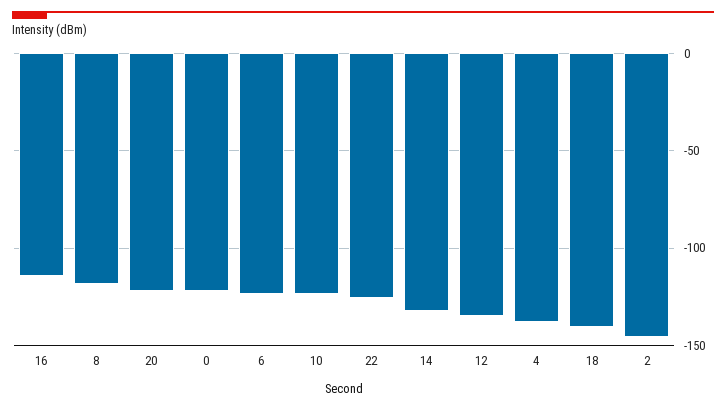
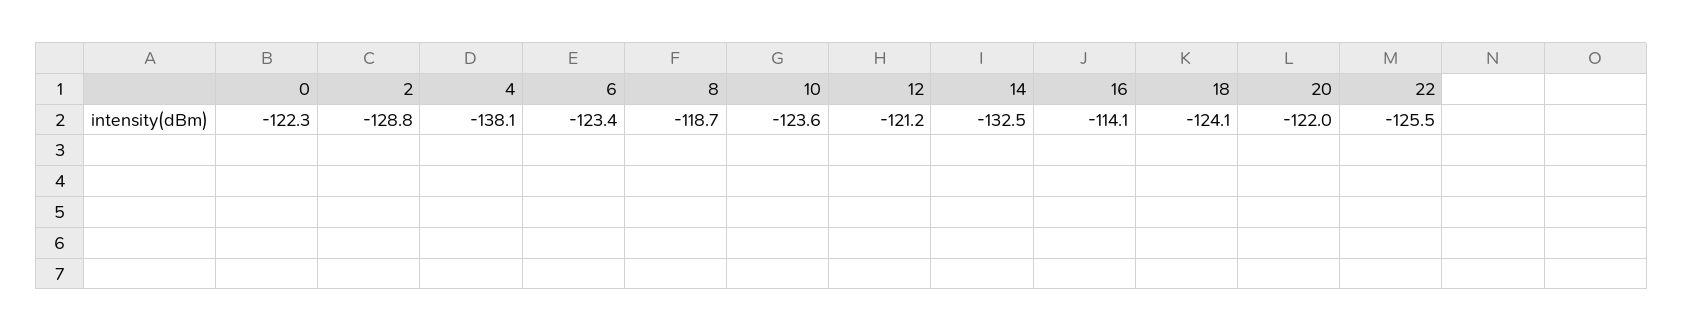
12: -135 -> -121.2
18: -140 -> -124.1
2: -145 -> -128.8

